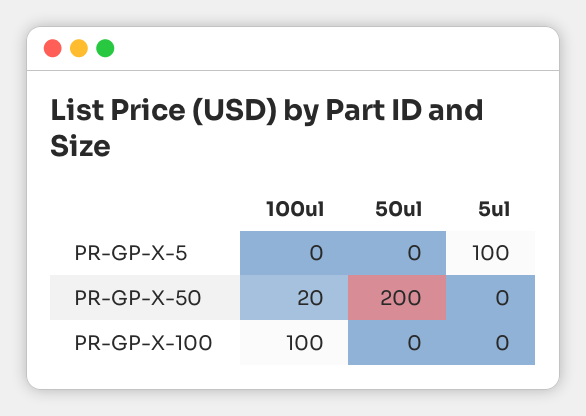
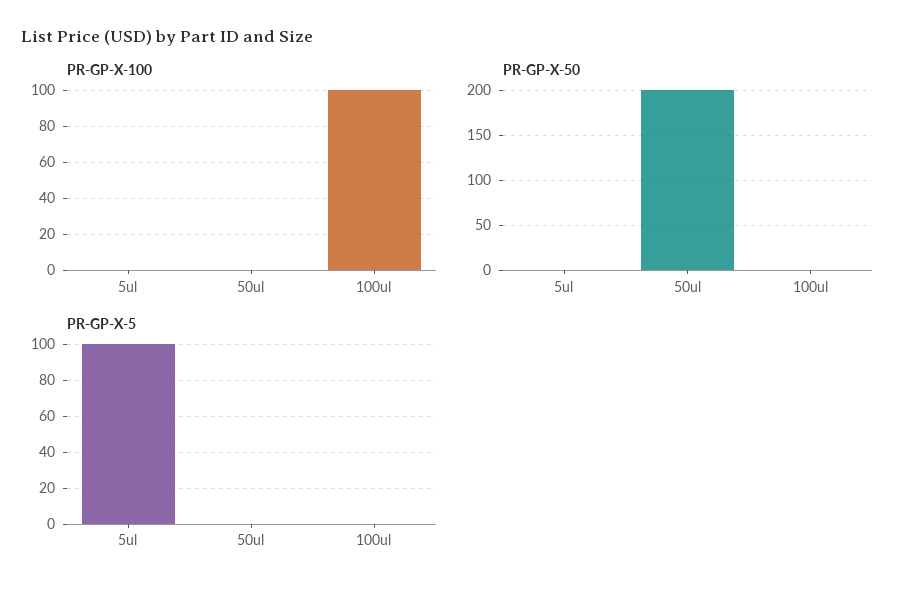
PR-GP-X-50, 100ul: 20 -> 0

